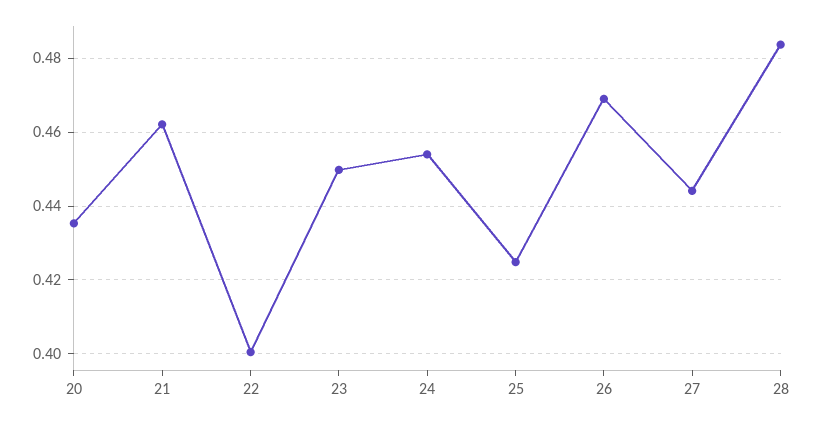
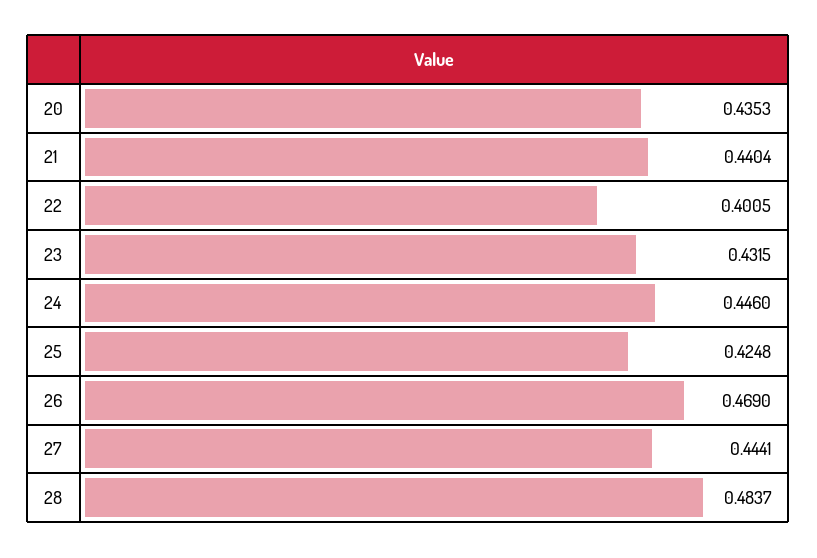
21: 0.462 -> 0.4404
23: 0.45 -> 0.4315
24: 0.454 -> 0.446

